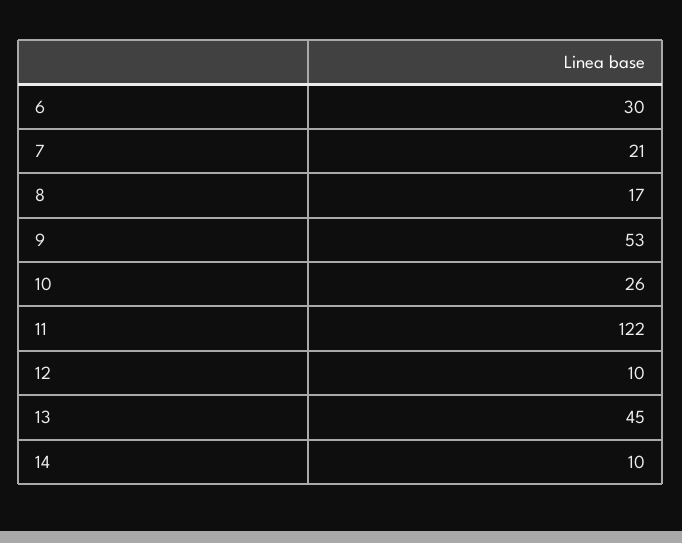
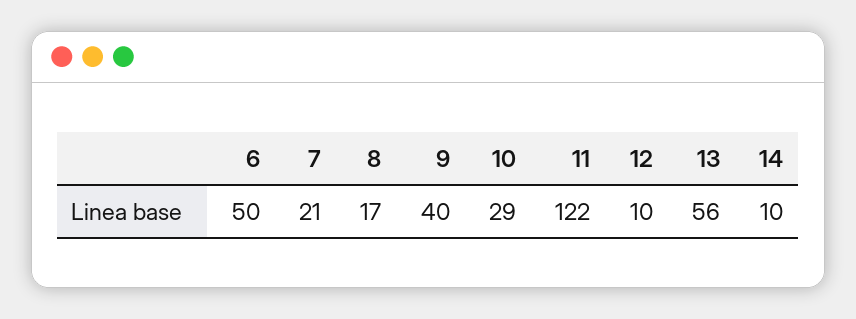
6: 30 -> 50
9: 53 -> 40
10: 26 -> 29
13: 45 -> 56

